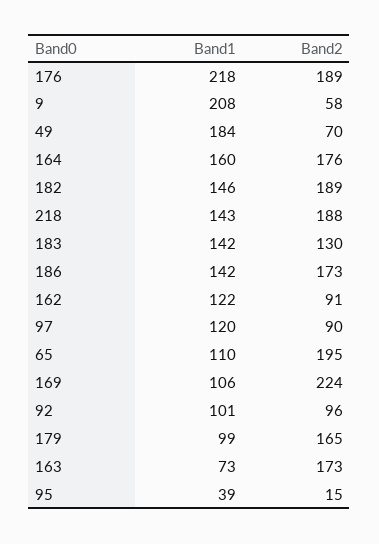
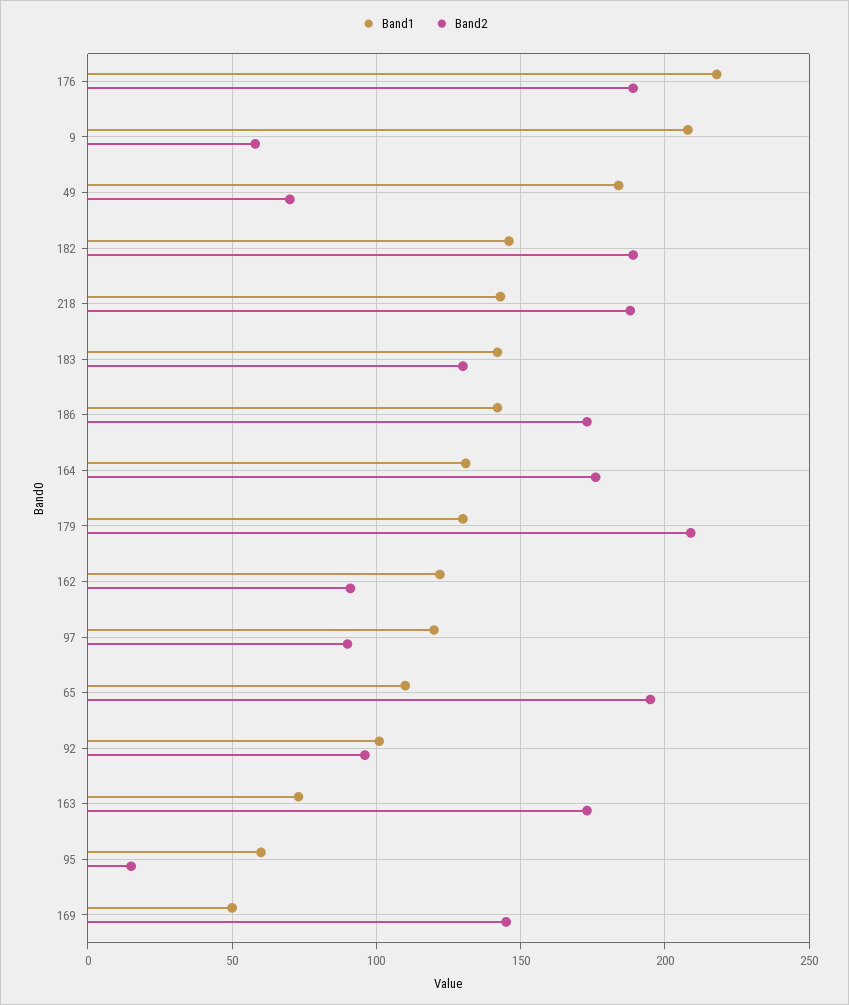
Band1, 164: 160 -> 130
Band1, 169: 106 -> 50
Band2, 169: 224 -> 145
Band1, 179: 99 -> 130
Band2, 179: 165 -> 210
Band1, 95: 39 -> 60

